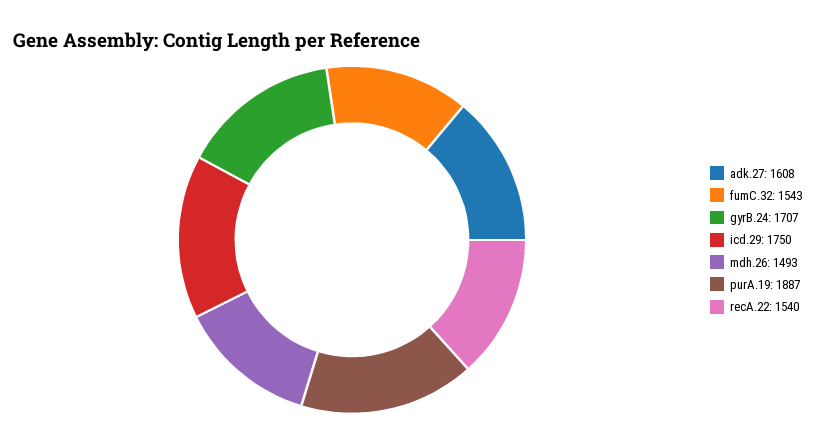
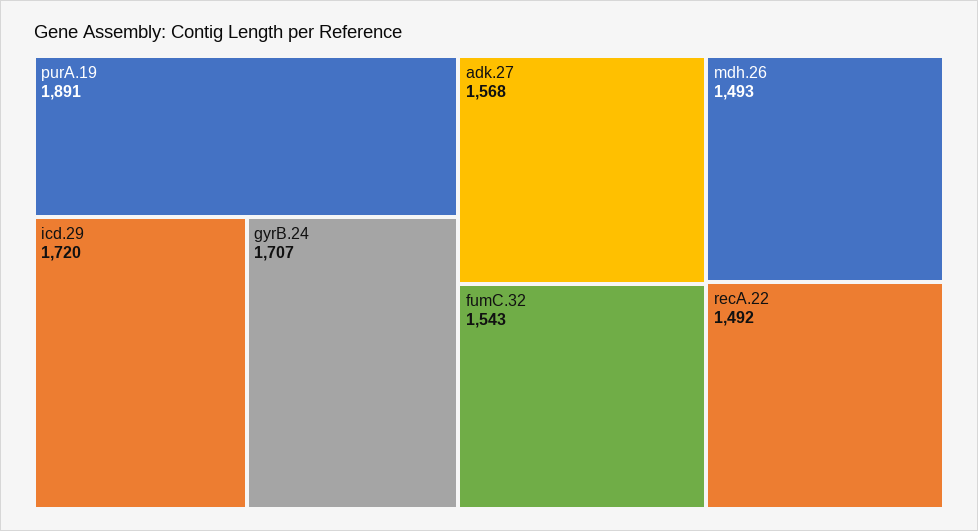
adk.27: 1608 -> 1568
icd.29: 1750 -> 1720
purA.19: 1887 -> 1891
recA.22: 1540 -> 1492

